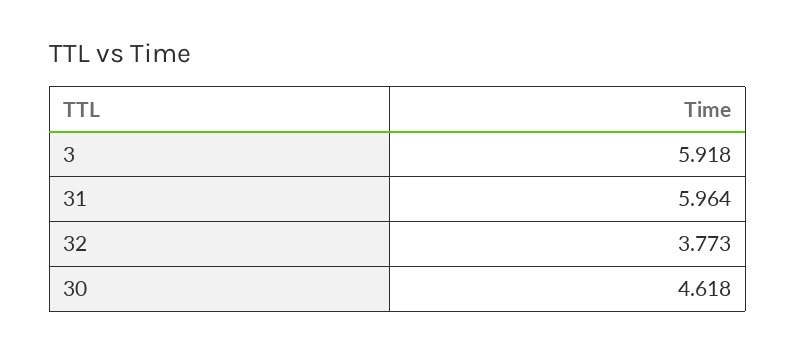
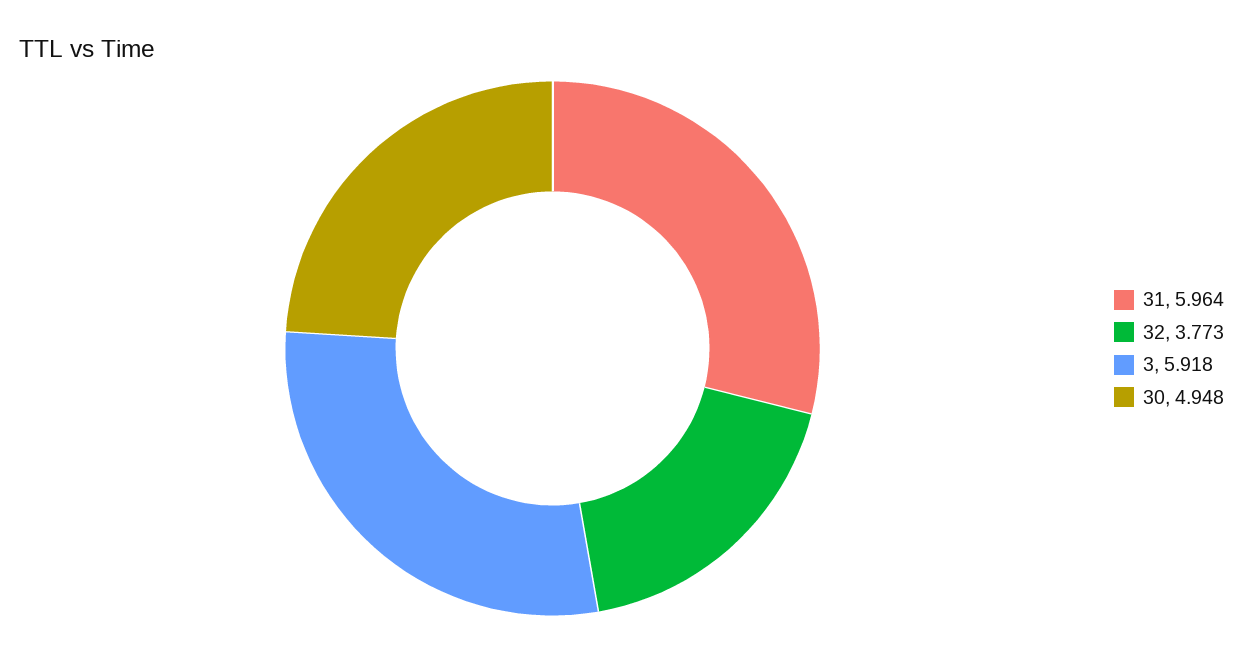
30: 4.618 -> 4.948

